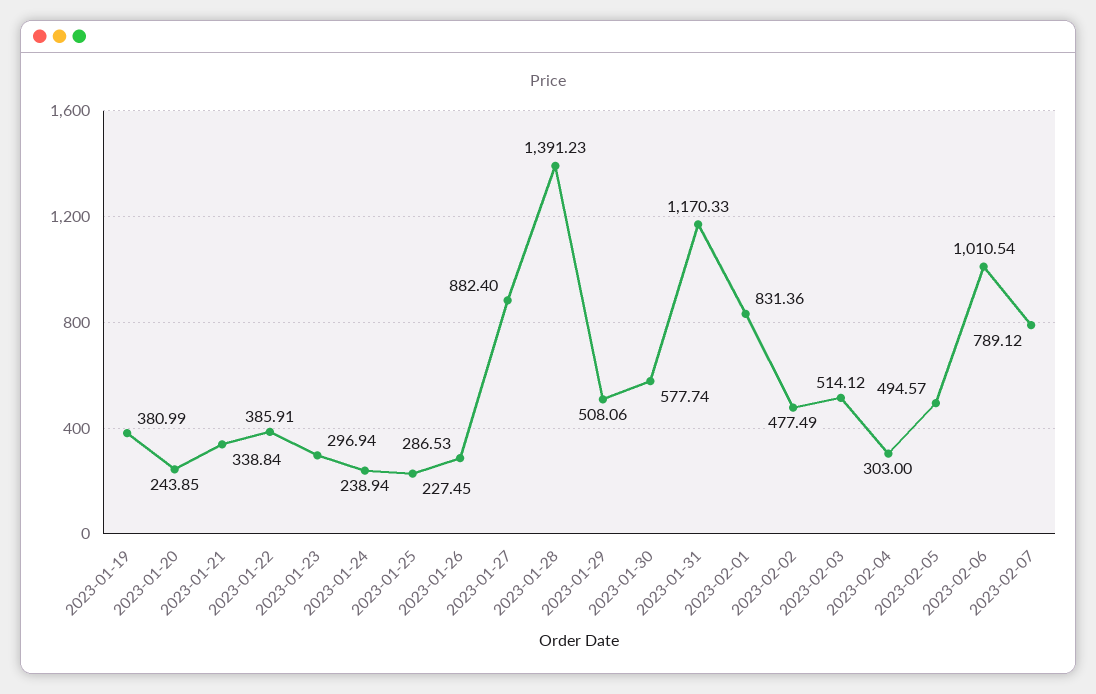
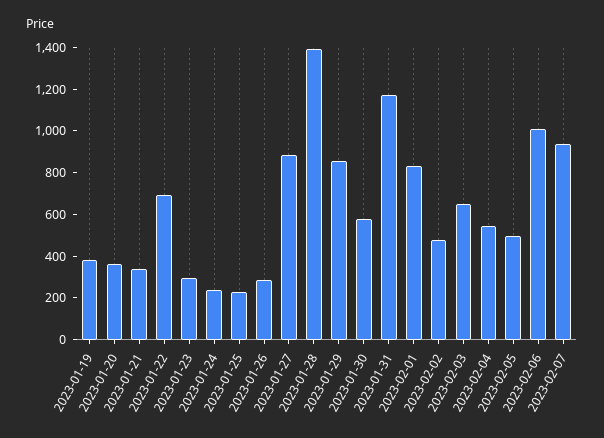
2023-01-20: 243.85 -> 350
2023-01-22: 385.91 -> 700
2023-01-29: 508.06 -> 850
2023-02-03: 514.12 -> 650
2023-02-04: 303 -> 550
2023-02-07: 789.12 -> 950

